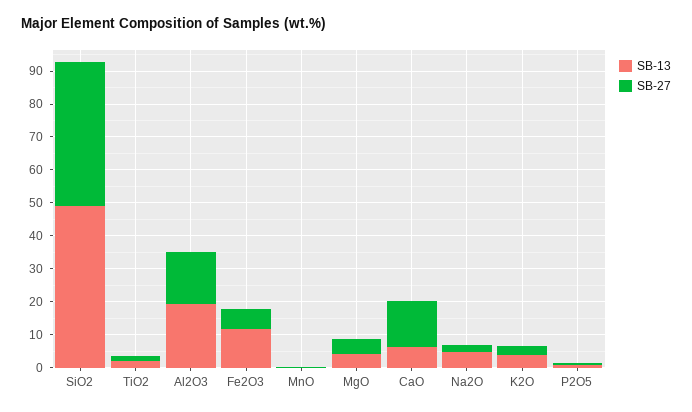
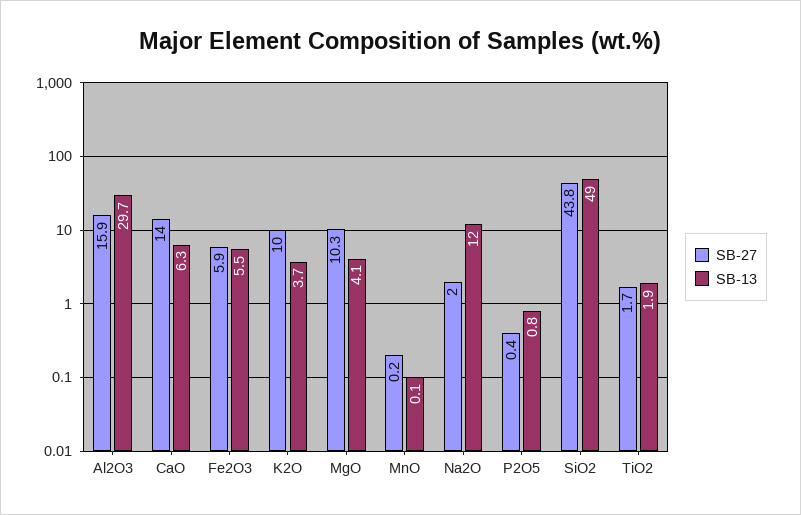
SB-13, Al2O3: 20 -> 29.7
SB-13, Fe2O3: 12.5 -> 5.5
SB-27, MgO: 5 -> 10.3
SB-13, Na2O: 5 -> 12
SB-27, K2O: 2.5 -> 10

